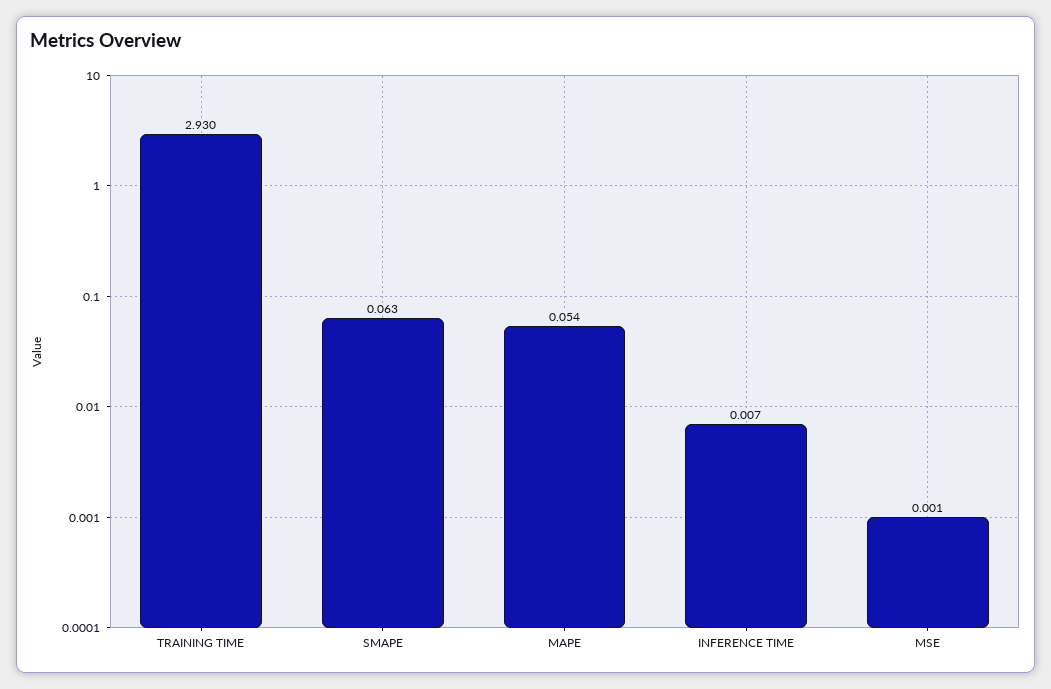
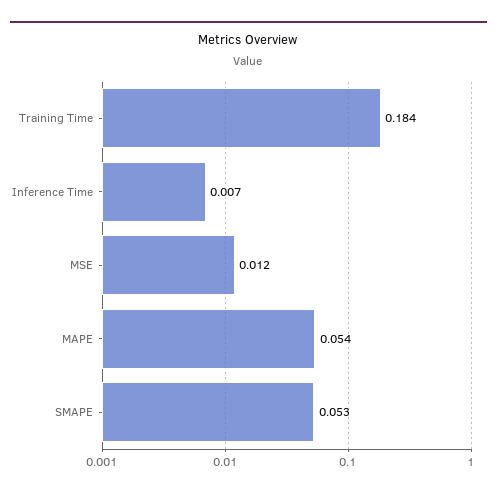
TRAINING TIME: 2.93 -> 0.184
SMAPE: 0.063 -> 0.053
MSE: 0.001 -> 0.012

